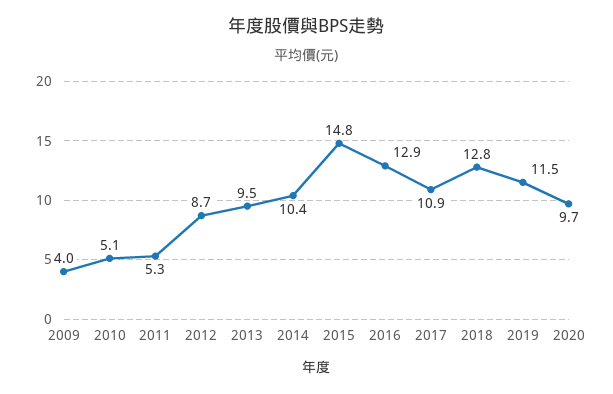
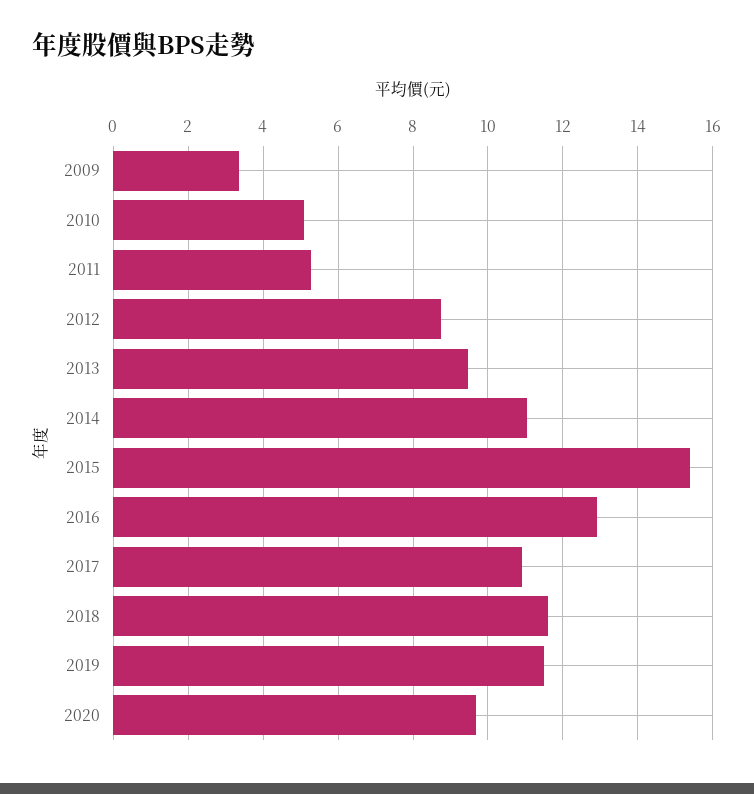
2009: 4 -> 3.4
2014: 10.4 -> 11
2015: 14.8 -> 15.4
2018: 12.8 -> 11.6

